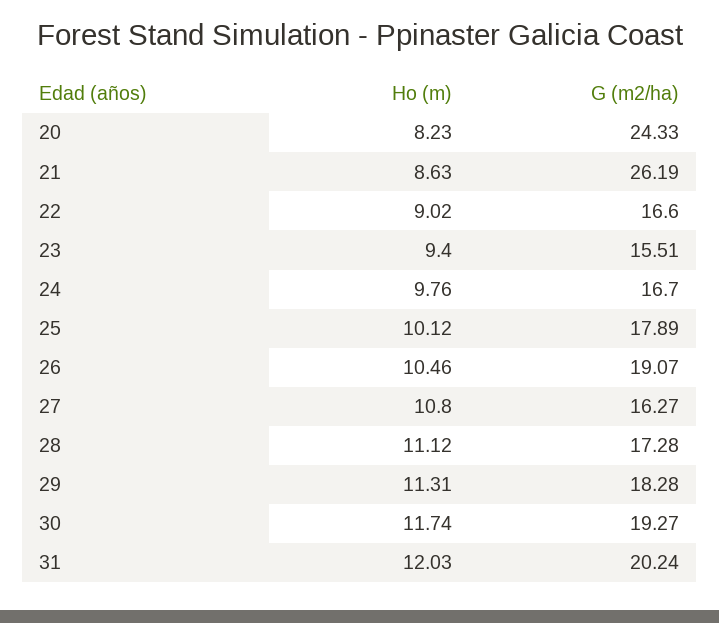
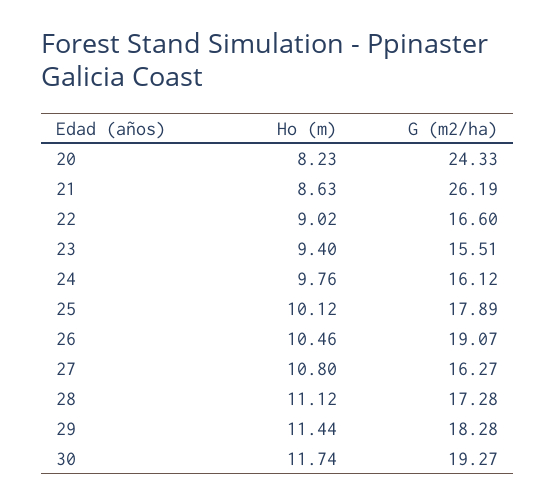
G (m2/ha), 24: 16.7 -> 16.12
Ho (m), 29: 11.31 -> 11.44
Ho (m), 31: 12.03 -> none
G (m2/ha), 31: 20.24 -> none

